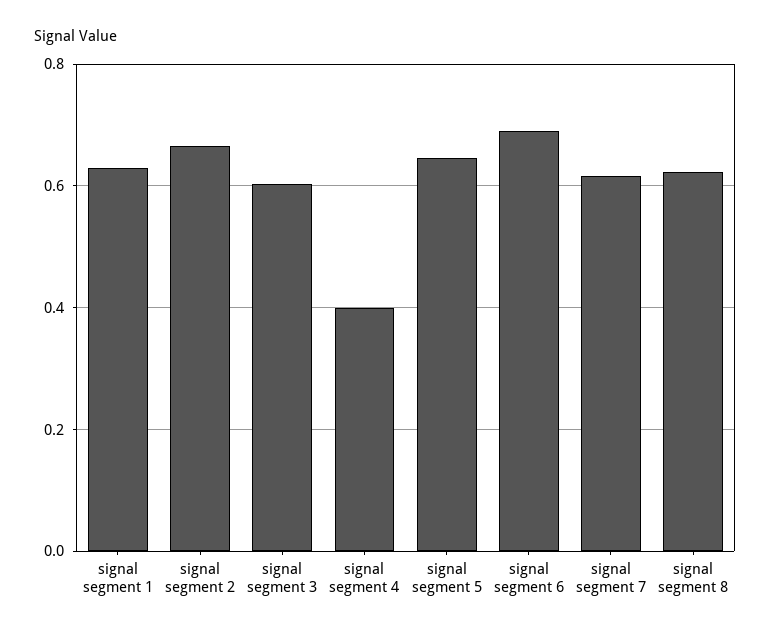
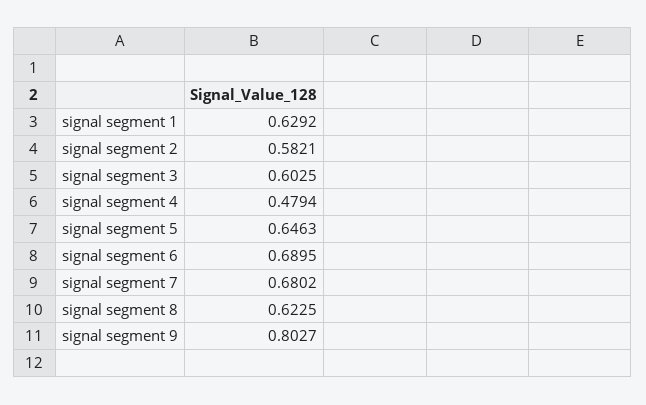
signal segment 2: 0.66 -> 0.5821
signal segment 4: 0.4 -> 0.4794
signal segment 7: 0.62 -> 0.6802
signal segment 9: none -> 0.8027

